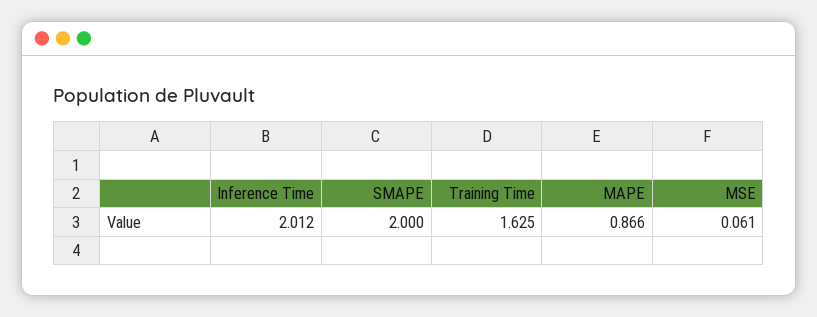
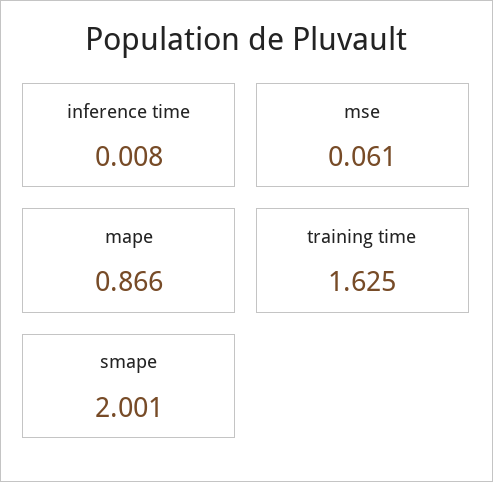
Inference Time: 2.012 -> 0.008
SMAPE: 2 -> 2.001

